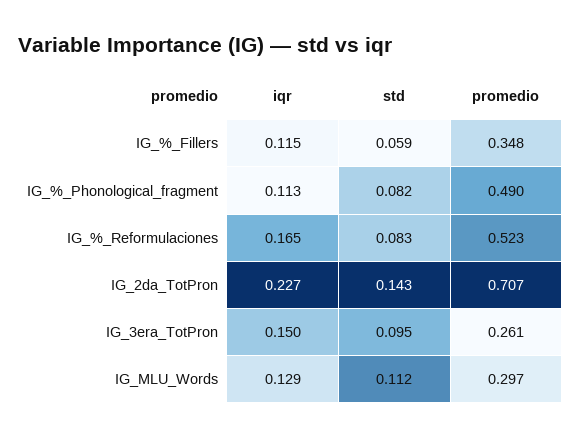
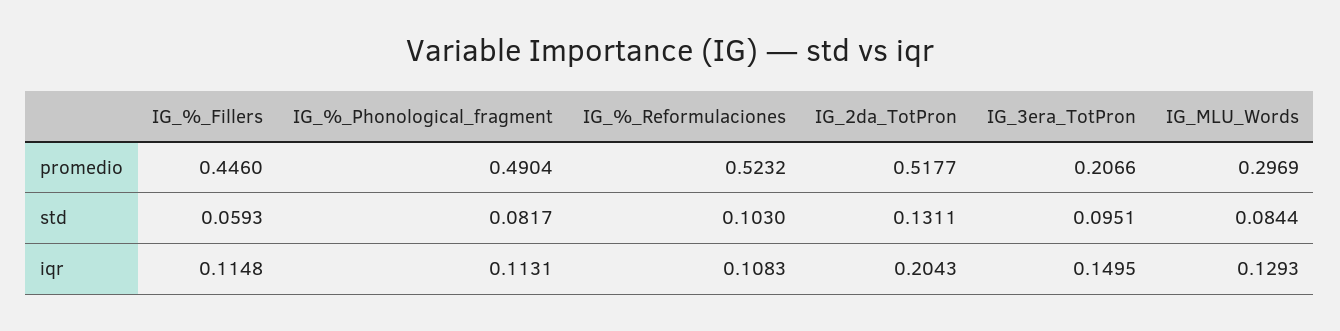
promedio, IG_%_Fillers: 0.348 -> 0.446
iqr, IG_%_Reformulaciones: 0.165 -> 0.1083
std, IG_%_Reformulaciones: 0.083 -> 0.103
iqr, IG_2da_TotPron: 0.227 -> 0.2043
std, IG_2da_TotPron: 0.143 -> 0.1311
promedio, IG_2da_TotPron: 0.707 -> 0.5177
promedio, IG_3era_TotPron: 0.261 -> 0.2066
std, IG_MLU_Words: 0.112 -> 0.0844

